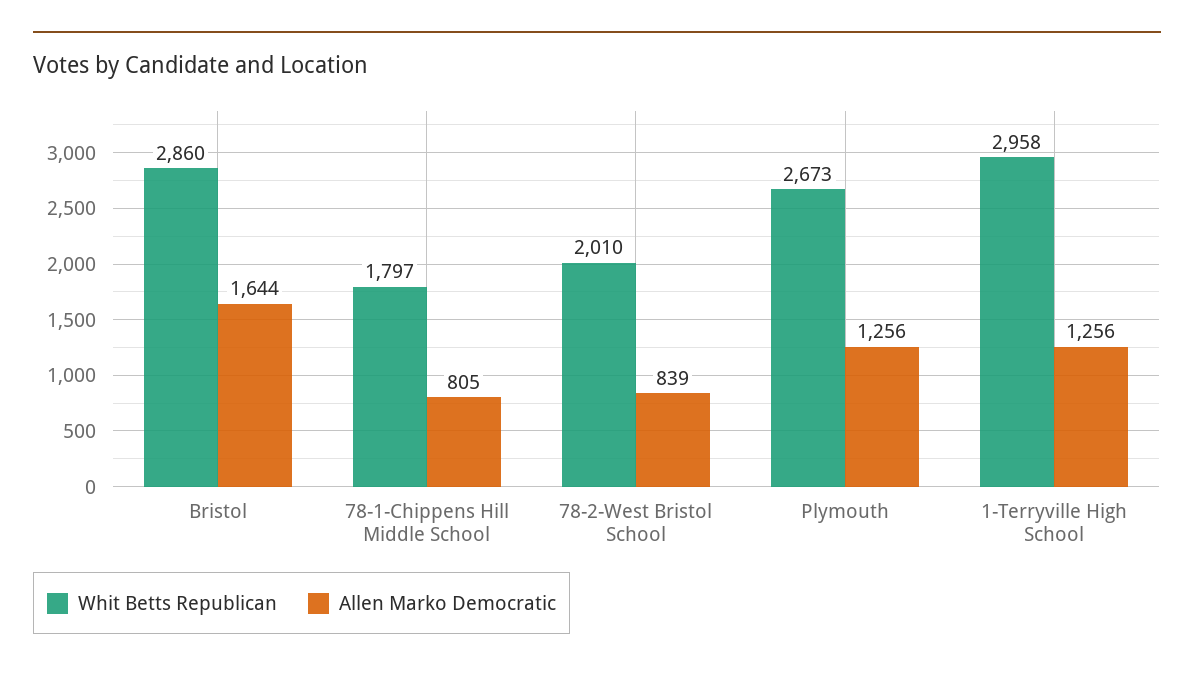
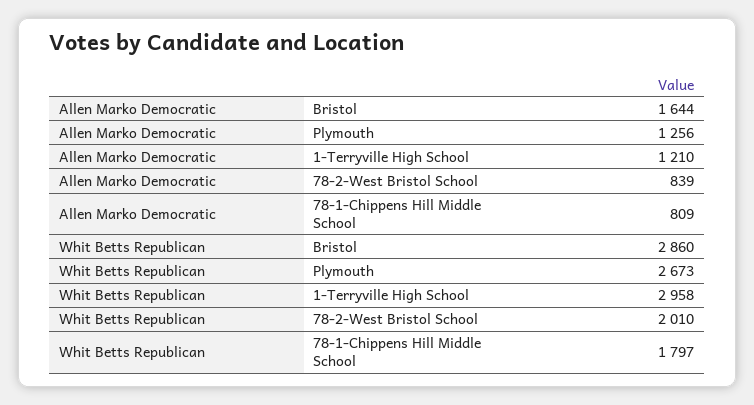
Allen Marko Democratic, 78-1-Chippens Hill Middle School: 805 -> 809
Allen Marko Democratic, 1-Terryville High School: 1256 -> 1210

